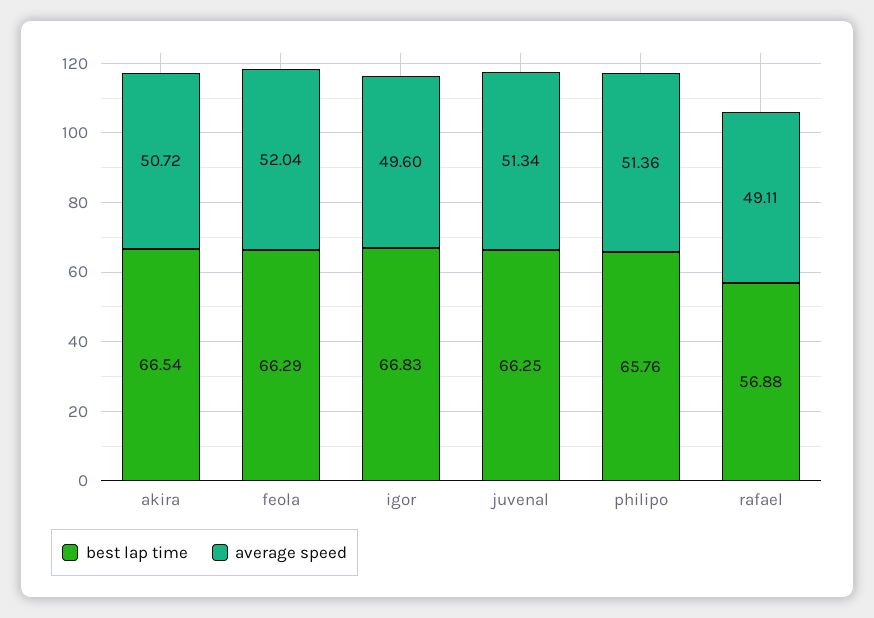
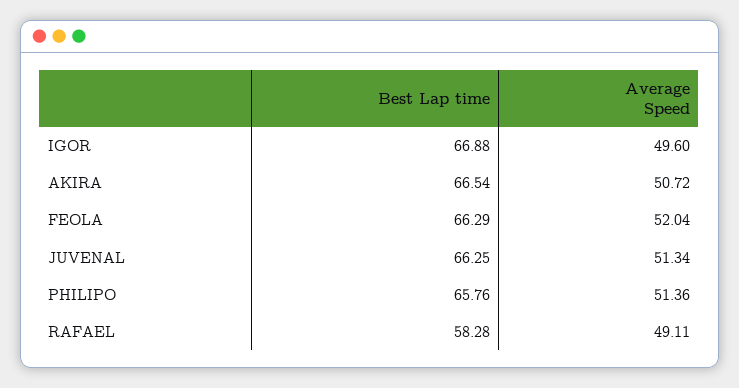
best lap time, igor: 66.83 -> 66.88
best lap time, rafael: 56.88 -> 58.28

